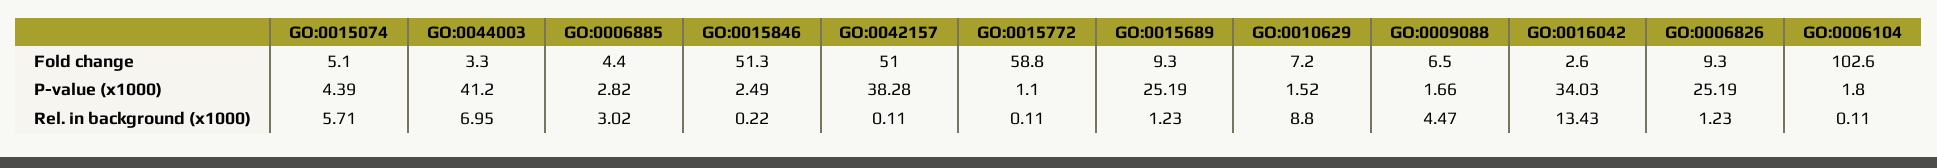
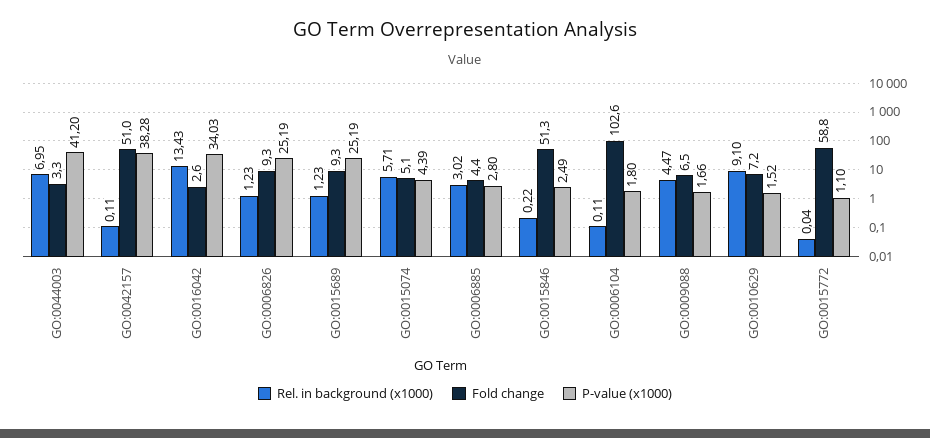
P-value (x1000), GO:0006885: 2.82 -> 2.8
Rel. in background (x1000), GO:0015772: 0.11 -> 0.04
Rel. in background (x1000), GO:0010629: 8.8 -> 9.1

